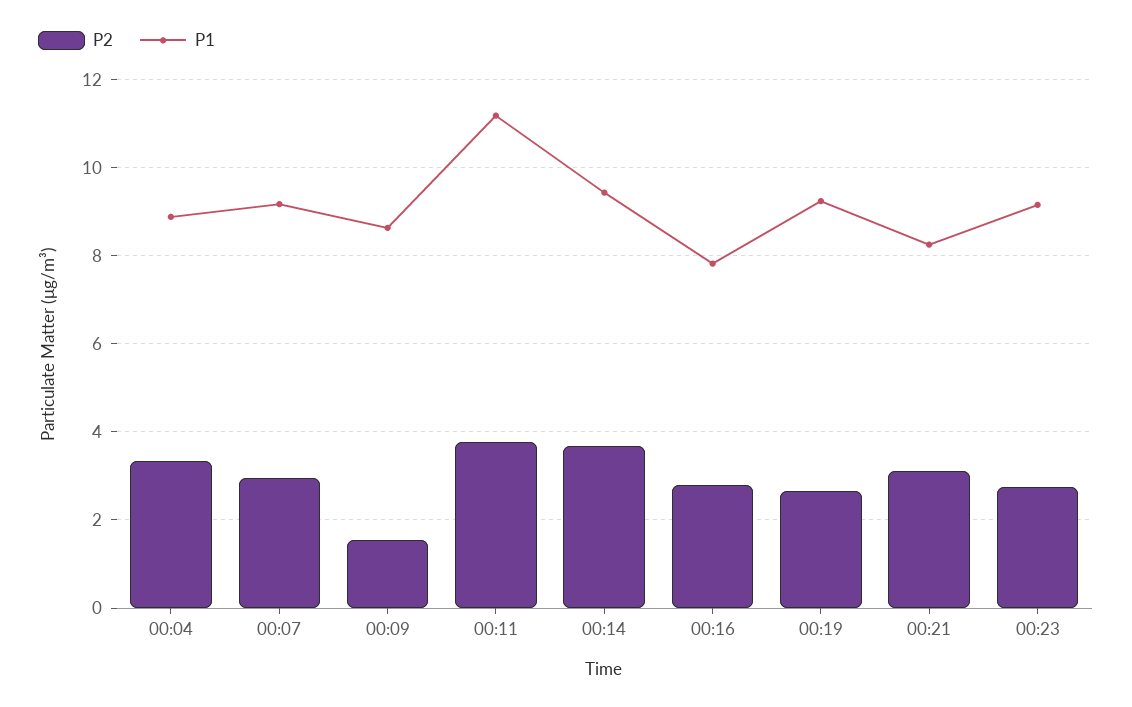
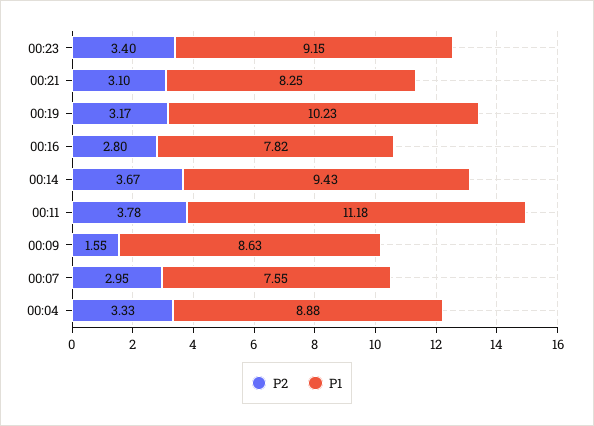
P1, 00:07: 9.2 -> 7.55
P2, 00:19: 2.6 -> 3.17
P1, 00:19: 9.2 -> 10.23
P2, 00:23: 2.8 -> 3.4

